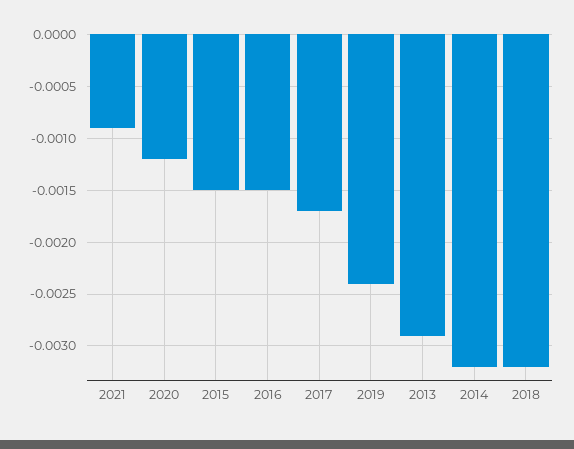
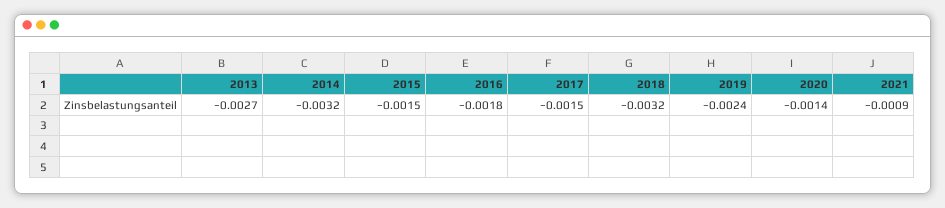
2020: -0.0012 -> -0.0014
2016: -0.0015 -> -0.0018
2017: -0.0017 -> -0.0015
2013: -0.0029 -> -0.0027

